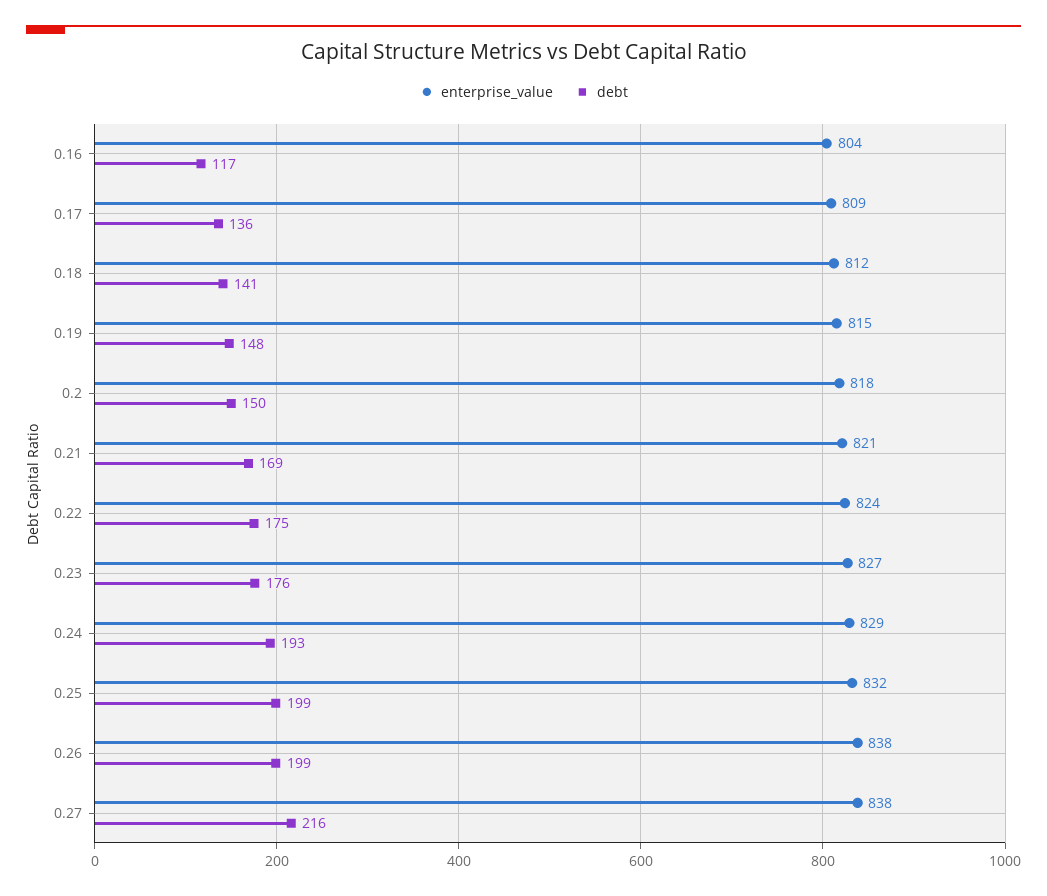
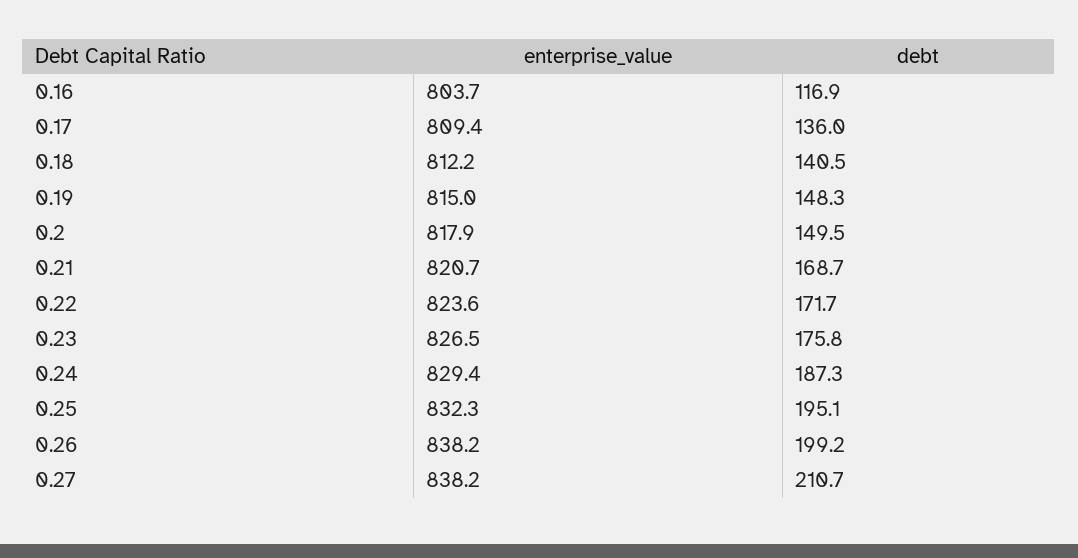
debt, 0.22: 175 -> 171.7
debt, 0.24: 193 -> 187.3
debt, 0.25: 199 -> 195.1
debt, 0.27: 216 -> 210.7

